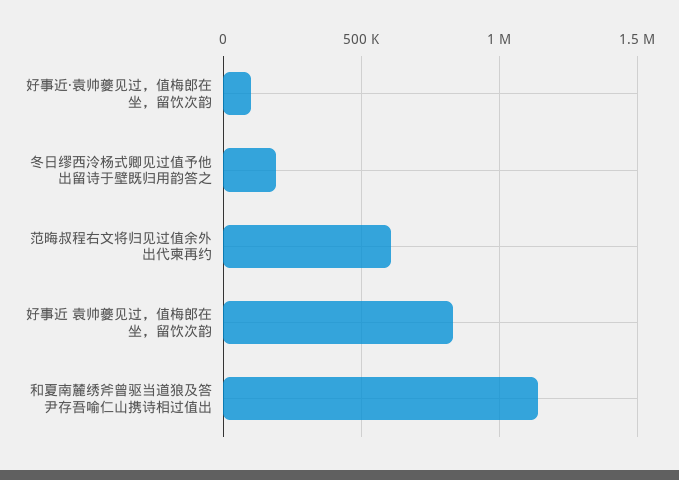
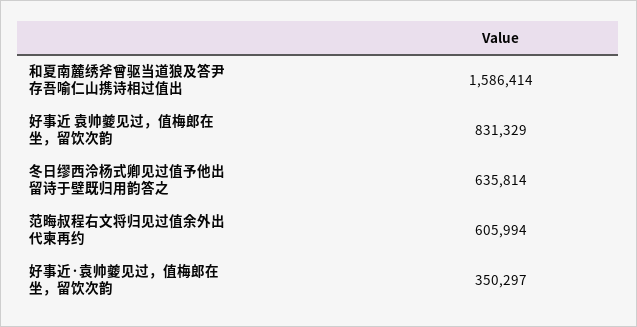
好事近·袁帅夔见过，值梅郎在坐，留饮次韵: 100000 -> 350297
冬日缪西泠杨式卿见过值予他出留诗于壁既归用韵答之: 200000 -> 635814
和夏南麓绣斧曾驱当道狼及答尹存吾喻仁山携诗相过值出: 1150000 -> 1586414

